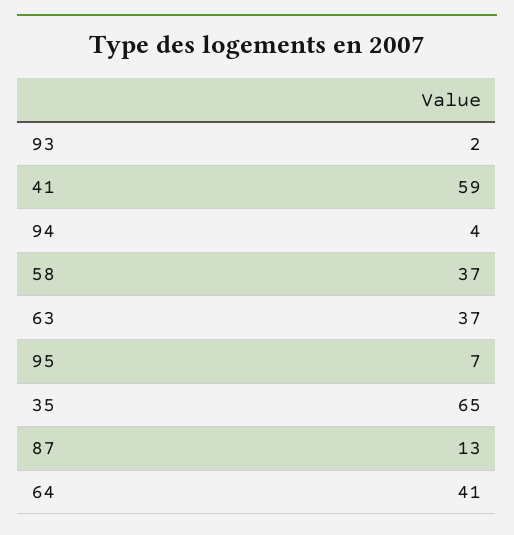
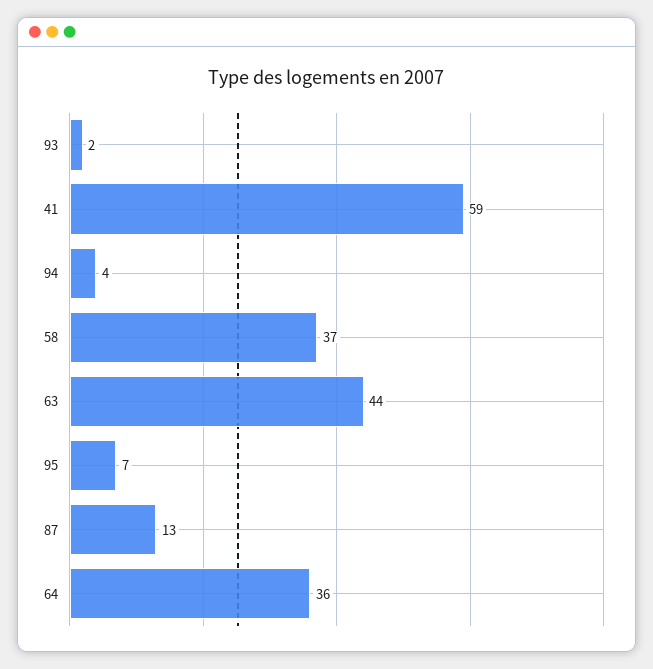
63: 37 -> 44
35: 65 -> none
64: 41 -> 36

